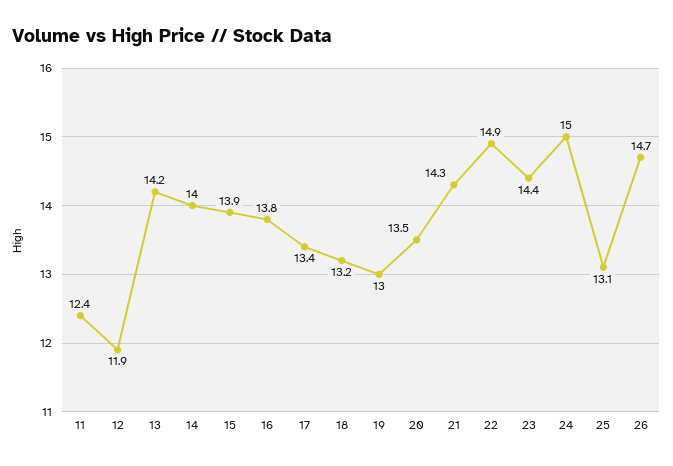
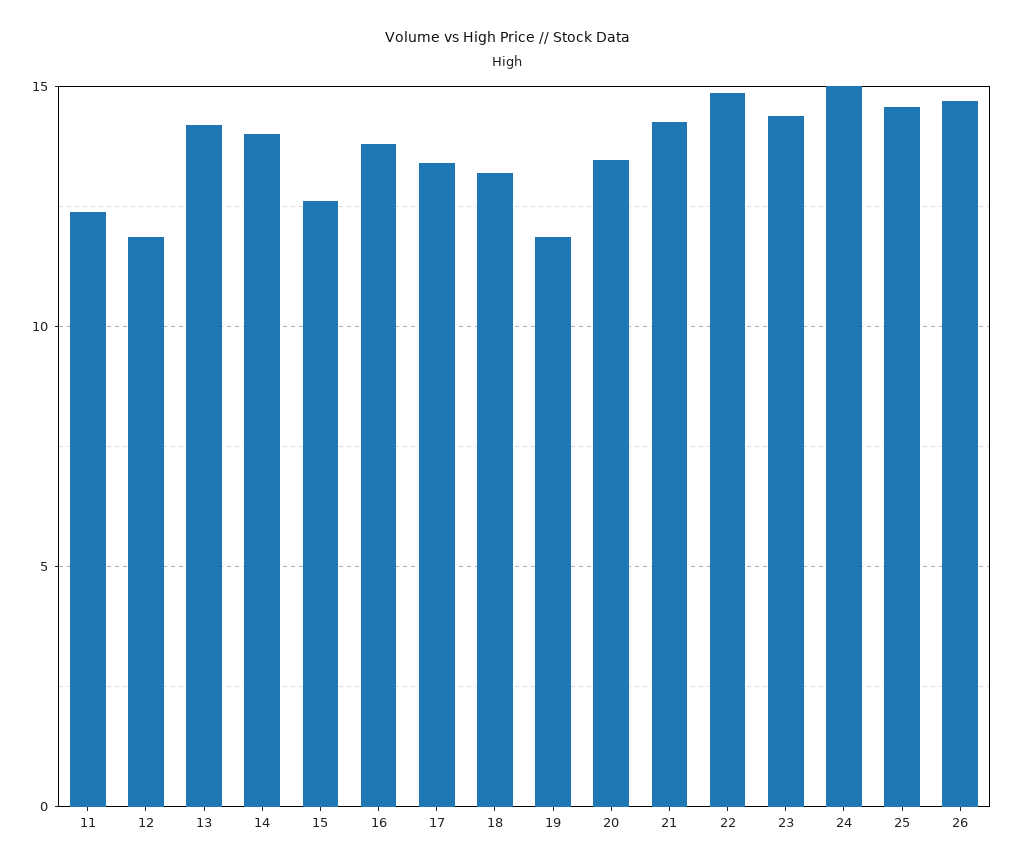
15: 13.9 -> 12.5
19: 13 -> 12
25: 13.1 -> 14.5

